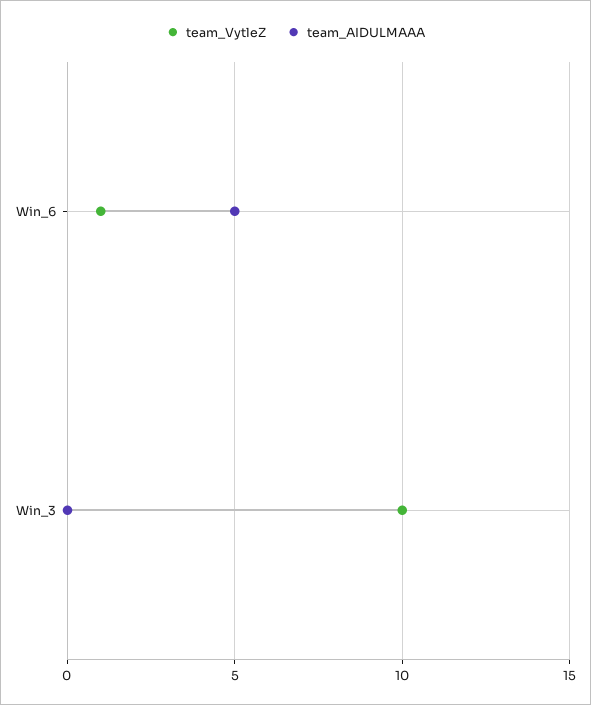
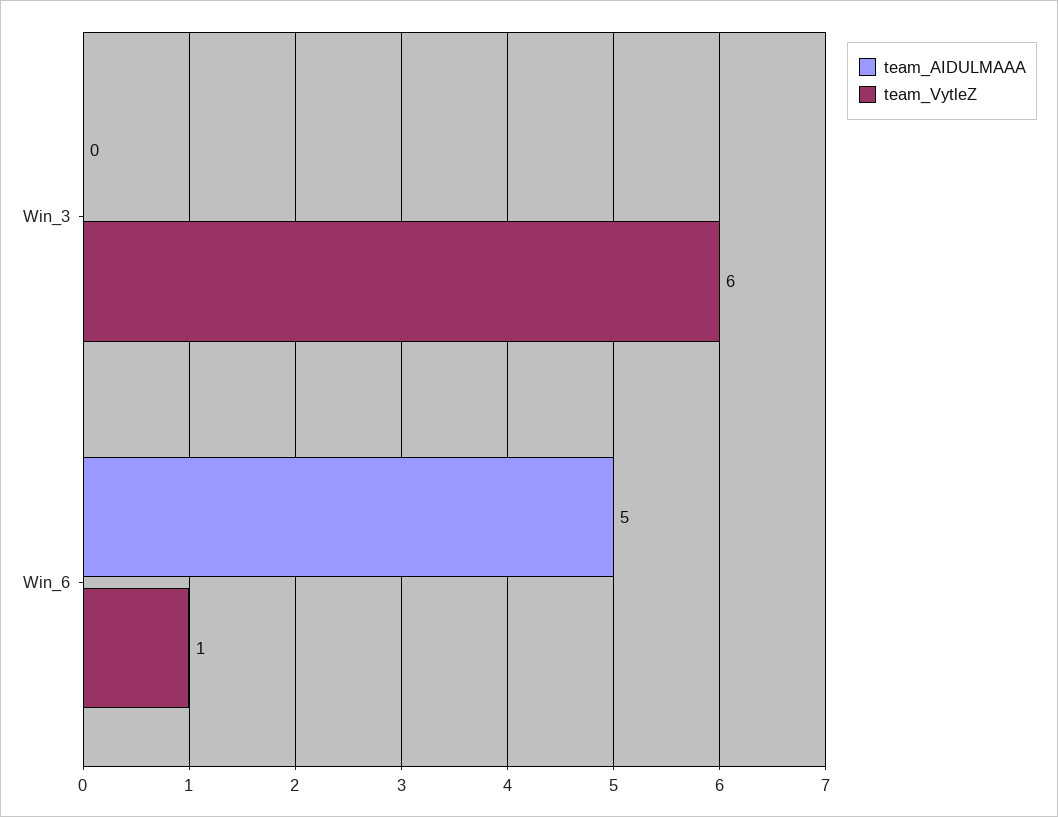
team_VytleZ, Win_3: 10 -> 6

